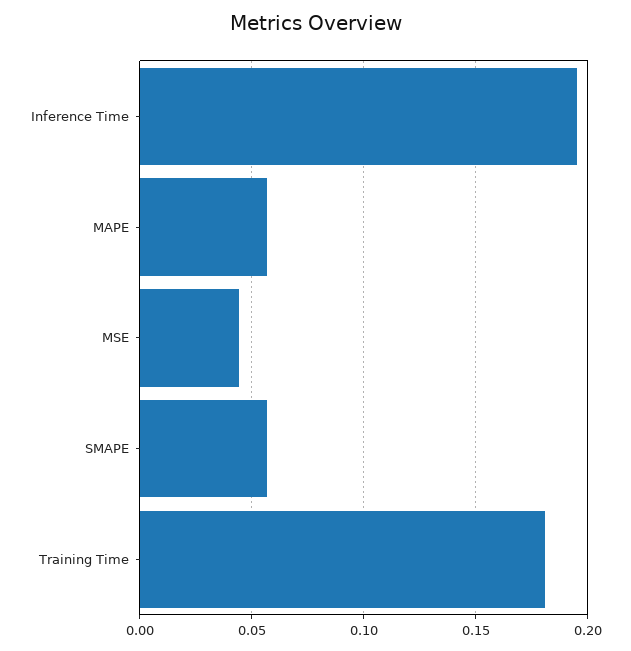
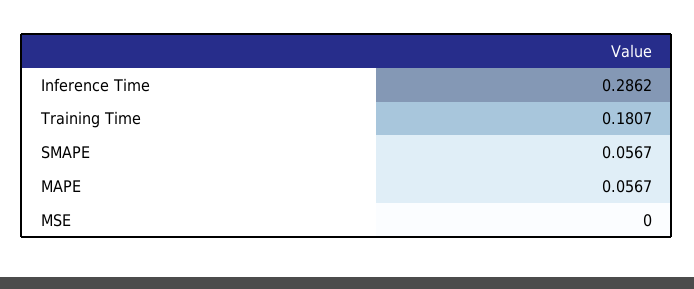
Inference Time: 0.195 -> 0.2862
MSE: 0.045 -> 0

